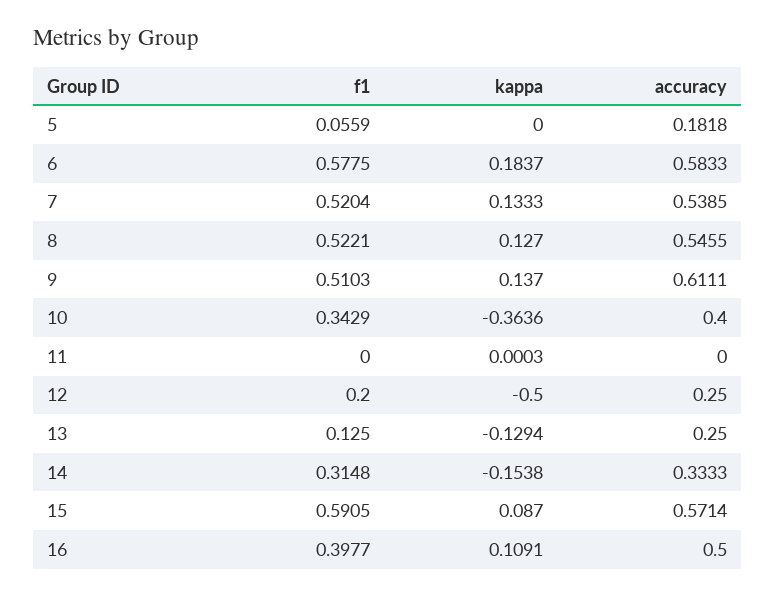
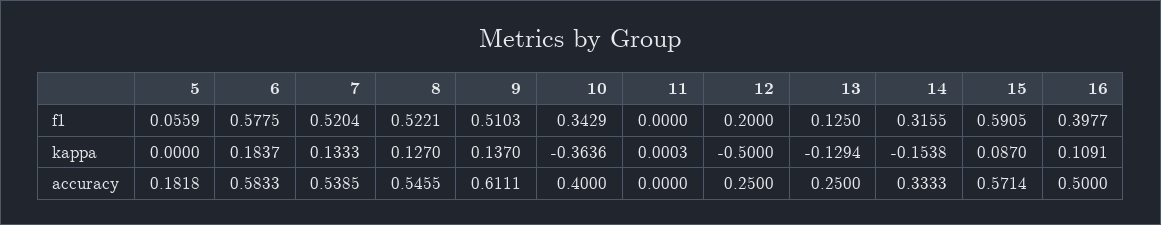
f1, 14: 0.3148 -> 0.3155

